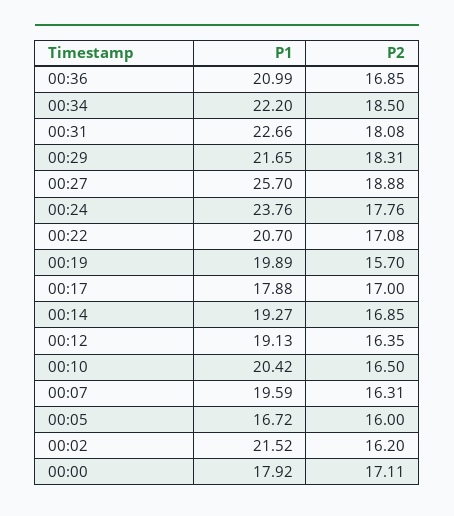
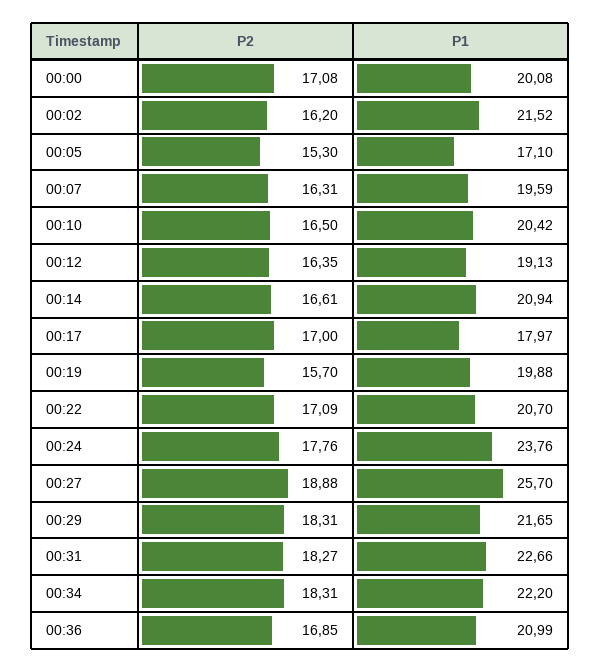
P2, 00:34: 18.5 -> 18.31
P2, 00:31: 18.08 -> 18.27
P2, 00:22: 17.08 -> 17.09
P1, 00:19: 19.89 -> 19.88
P1, 00:17: 17.88 -> 17.97
P1, 00:14: 19.27 -> 20.94
P2, 00:14: 16.85 -> 16.61
P1, 00:05: 16.72 -> 17.1
P2, 00:05: 16 -> 15.3
P1, 00:00: 17.92 -> 20.08
P2, 00:00: 17.11 -> 17.08

